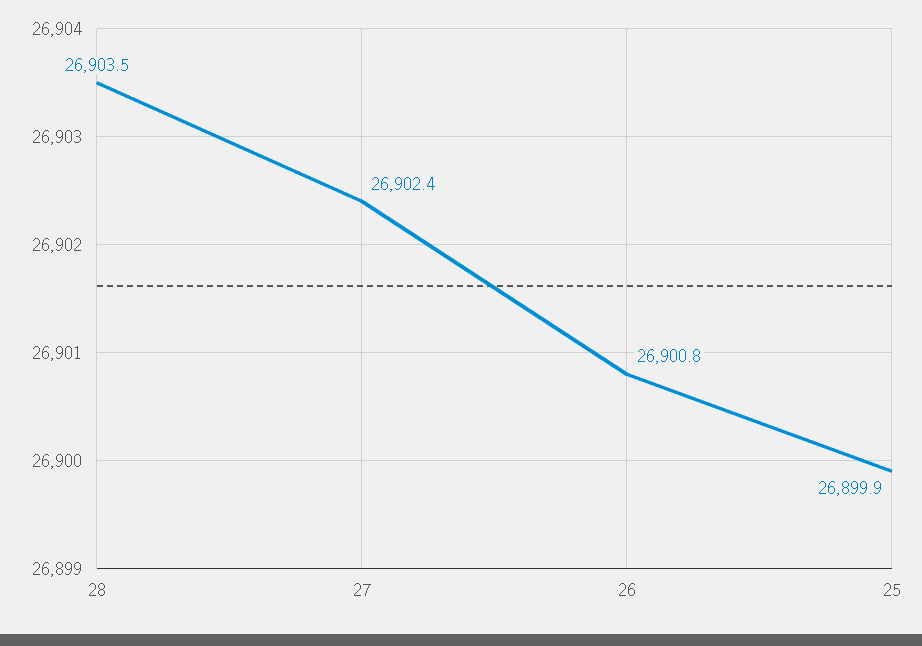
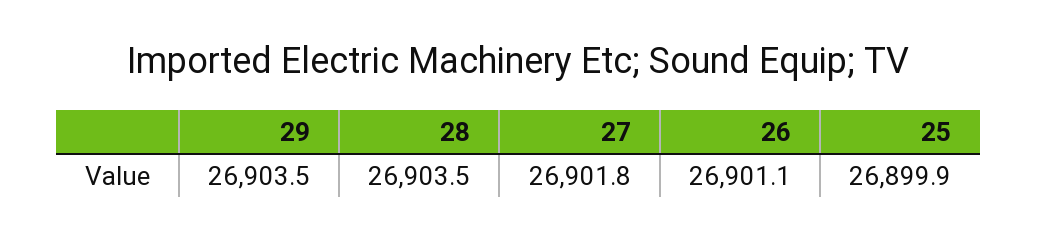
27: 26902.4 -> 26901.8
26: 26900.8 -> 26901.1
29: none -> 26903.5

